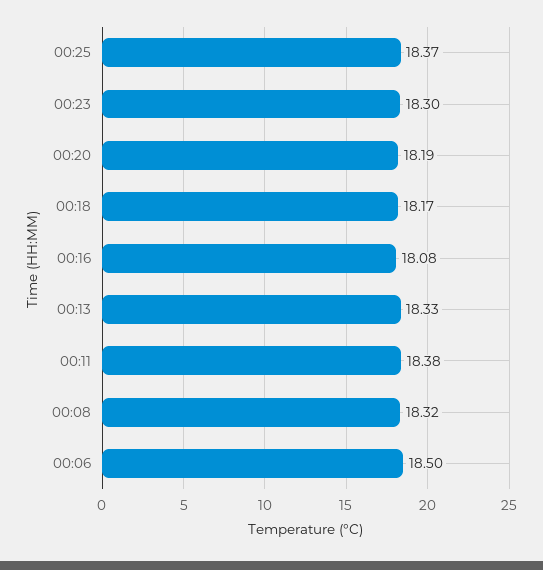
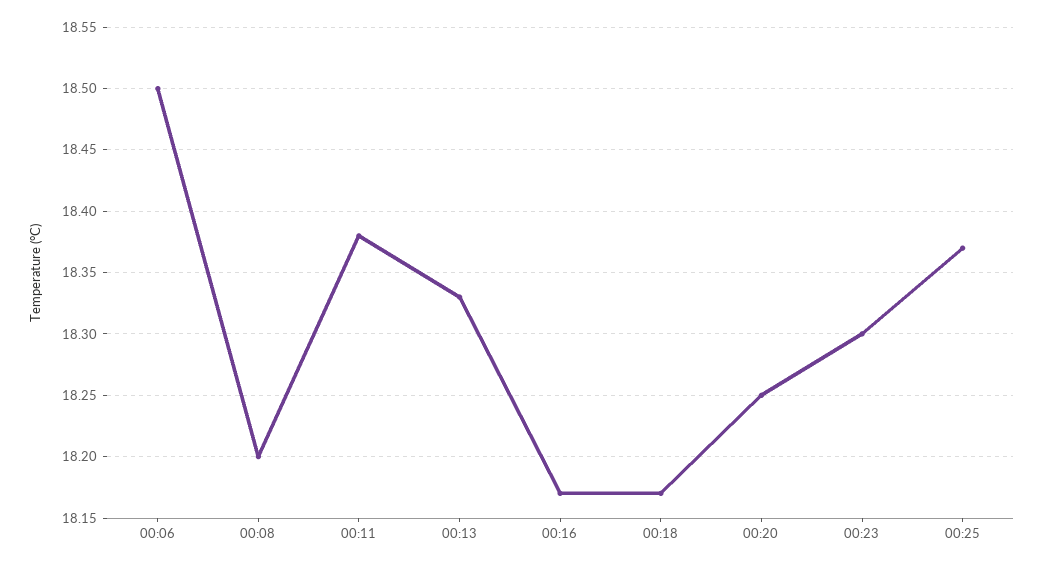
00:20: 18.19 -> 18.25
00:16: 18.08 -> 18.17
00:08: 18.32 -> 18.2

